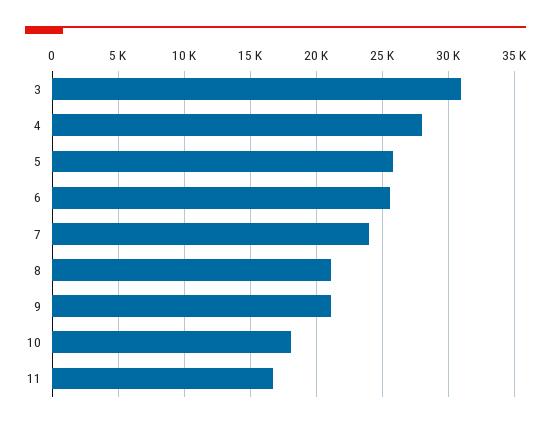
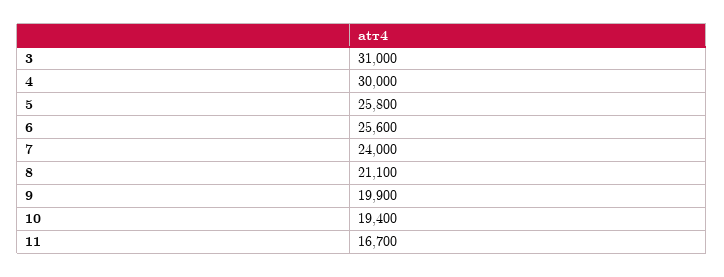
4: 28000 -> 30000
9: 21000 -> 19900
10: 18000 -> 19400

